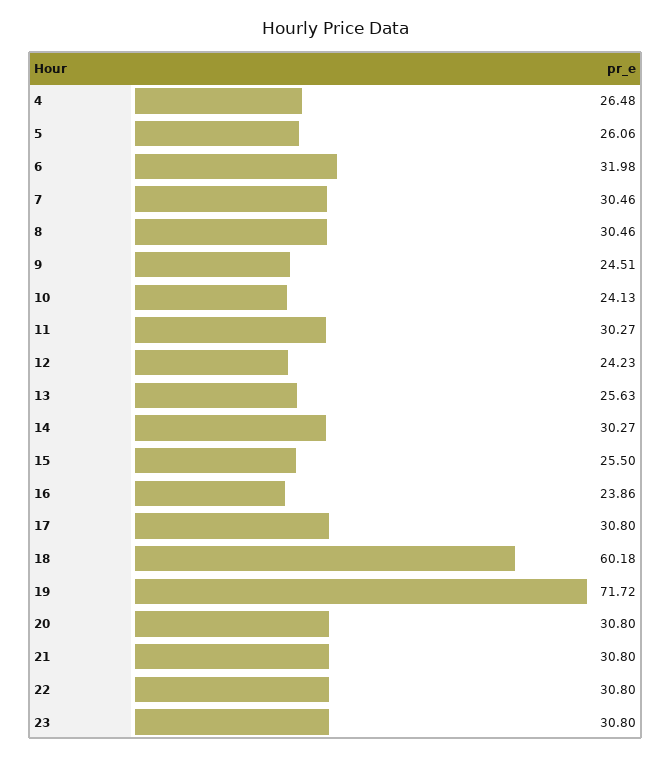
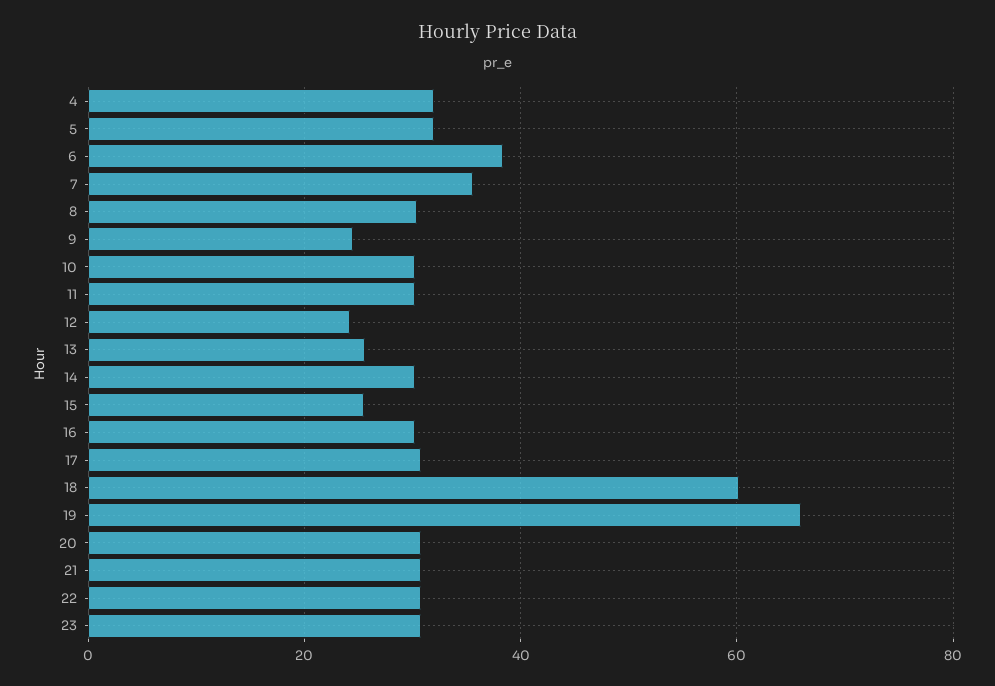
4: 26.48 -> 32
5: 26.06 -> 32
6: 31.98 -> 38
7: 30.46 -> 36
10: 24.13 -> 30
16: 23.86 -> 30
19: 71.72 -> 66

